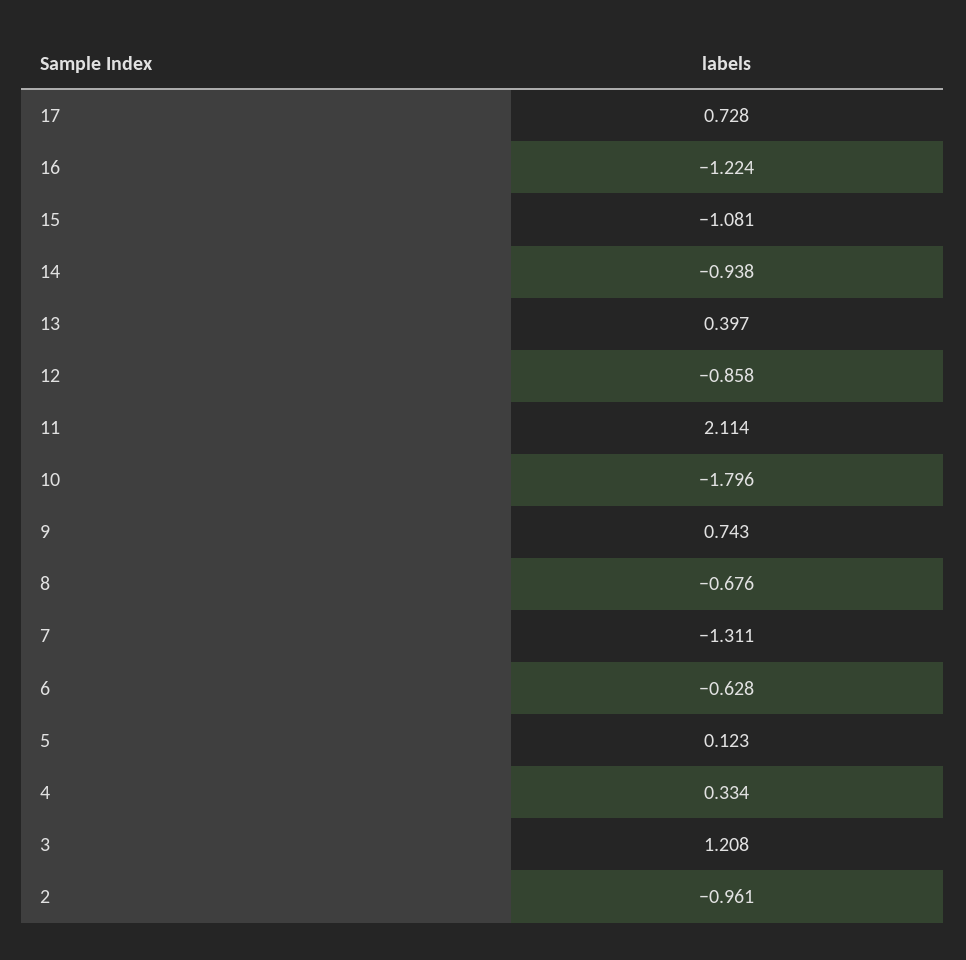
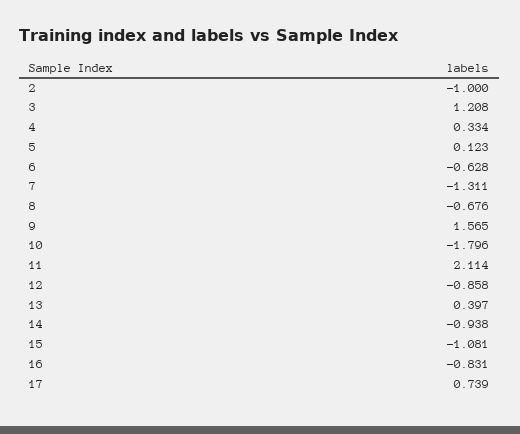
17: 0.728 -> 0.739
16: -1.224 -> -0.831
9: 0.743 -> 1.565
2: -0.961 -> -1

